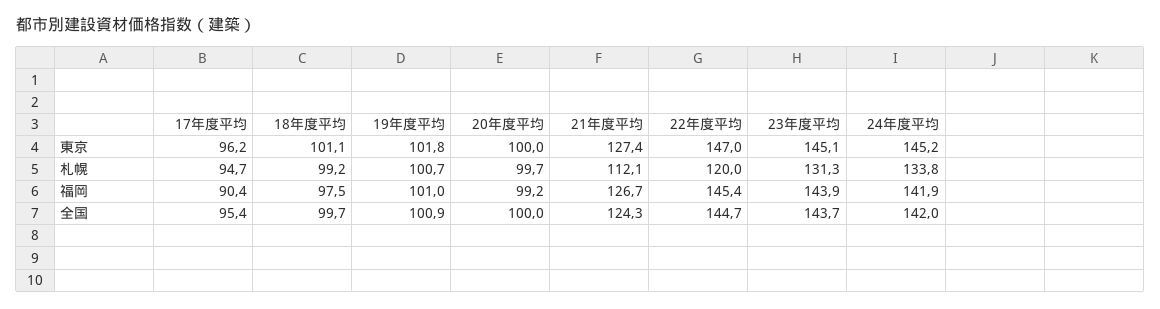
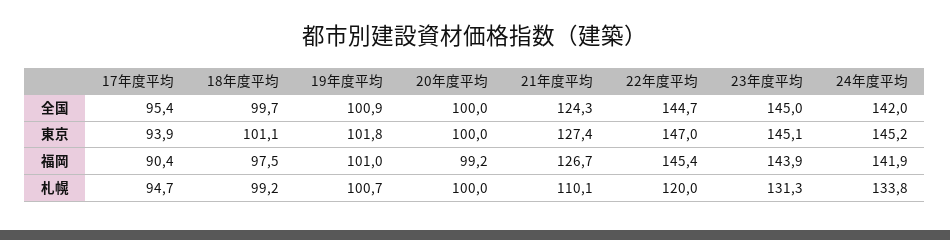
17年度平均, 東京: 96.2 -> 93.9
20年度平均, 札幌: 99.7 -> 100
21年度平均, 札幌: 112.1 -> 110.1
23年度平均, 全国: 143.7 -> 145

